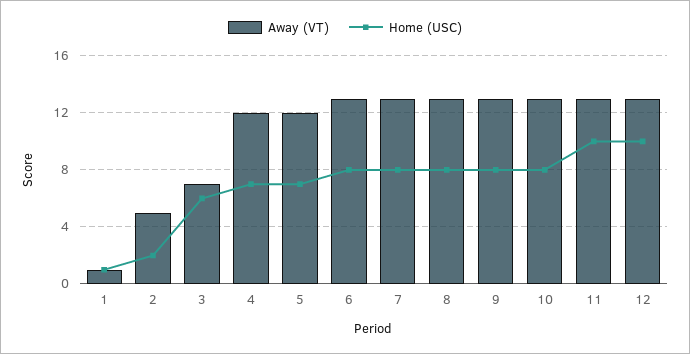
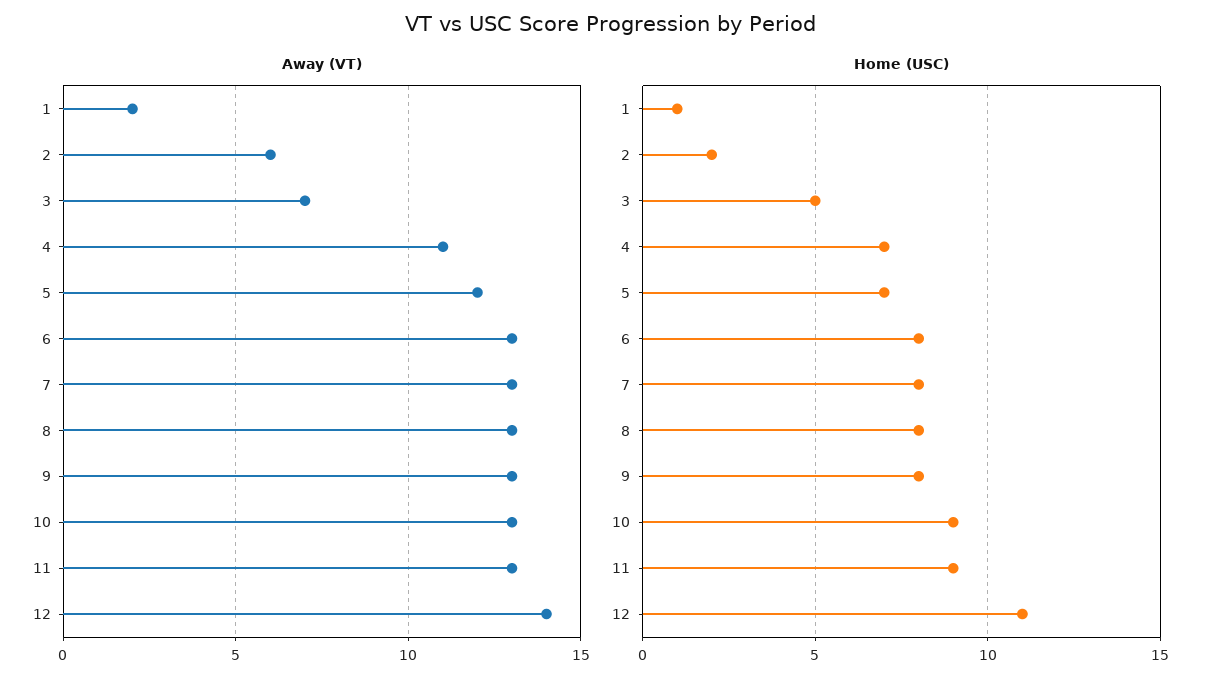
Away (VT), 1: 1 -> 2
Away (VT), 2: 5 -> 6
Home (USC), 3: 6 -> 5
Away (VT), 4: 12 -> 11
Home (USC), 10: 8 -> 9
Home (USC), 11: 10 -> 9
Away (VT), 12: 13 -> 14
Home (USC), 12: 10 -> 11

